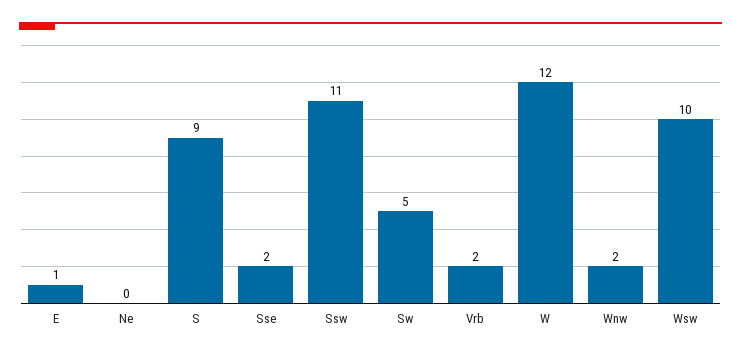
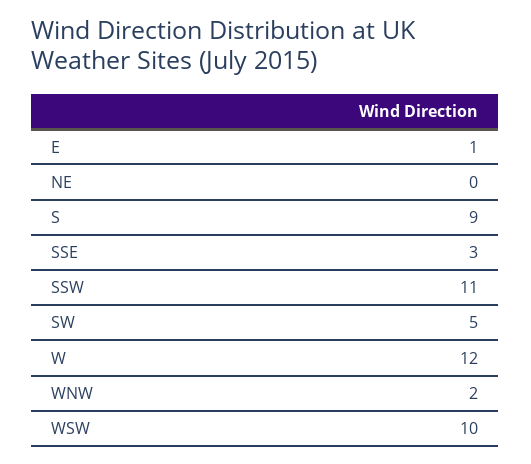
Sse: 2 -> 3
Vrb: 2 -> none

